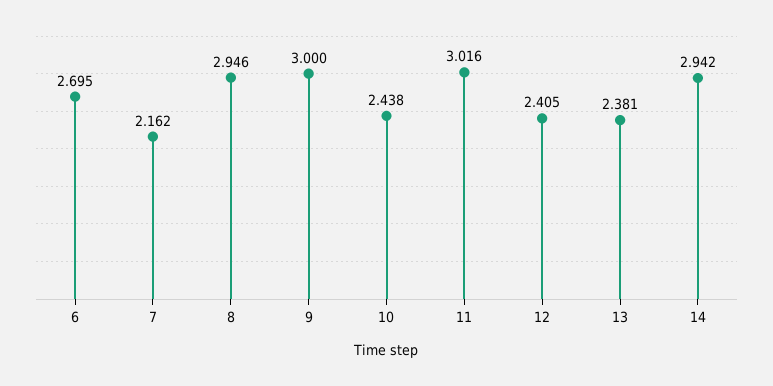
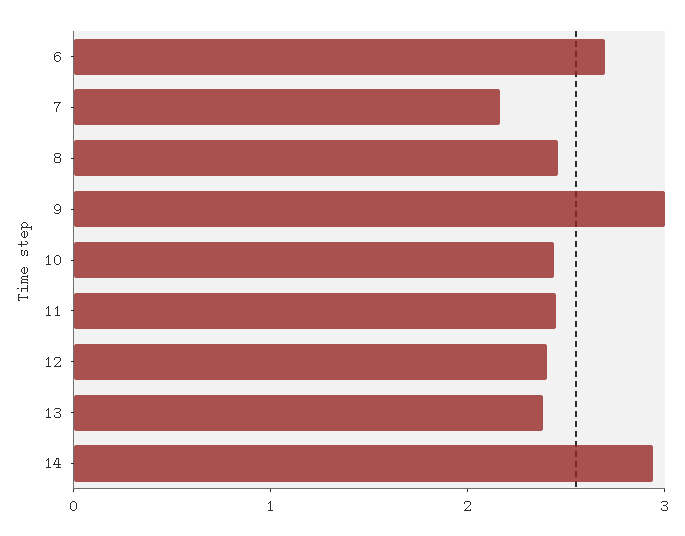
8: 2.946 -> 2.4
11: 3.016 -> 2.4

